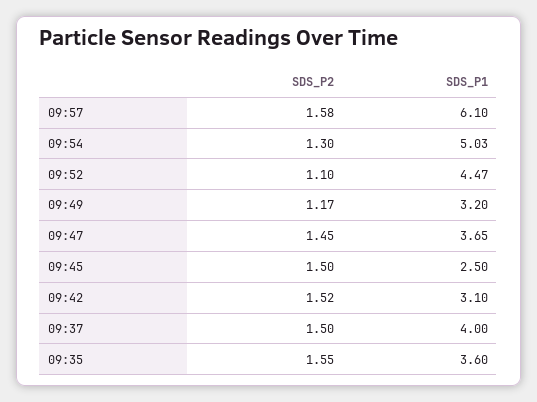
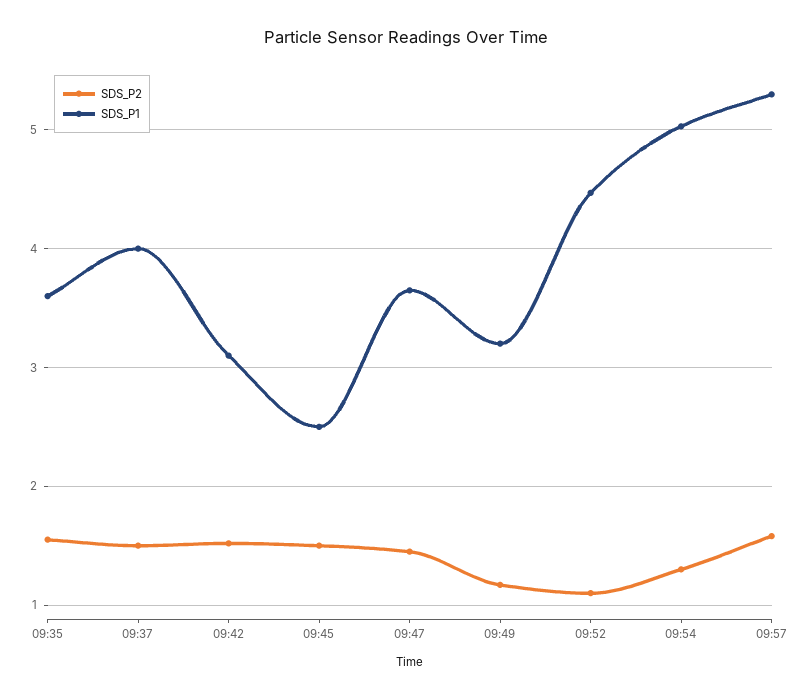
SDS_P1, 09:57: 6.1 -> 5.3

